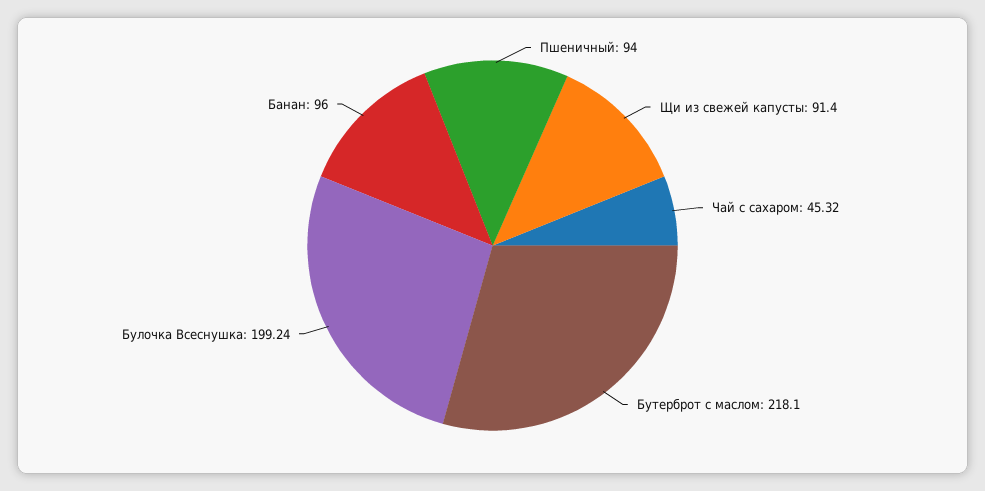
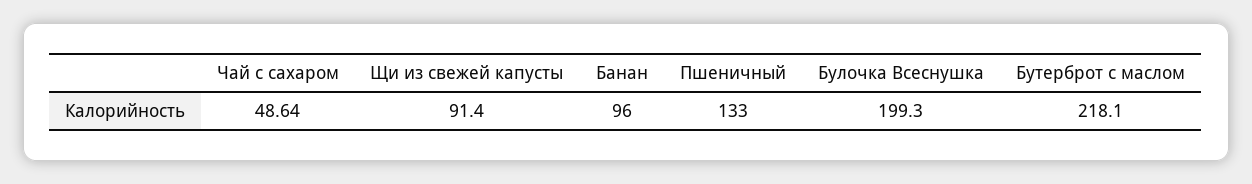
Пшеничный: 94 -> 133
Чай с сахаром: 45.32 -> 48.64
Булочка Всеснушка: 199.24 -> 199.3

